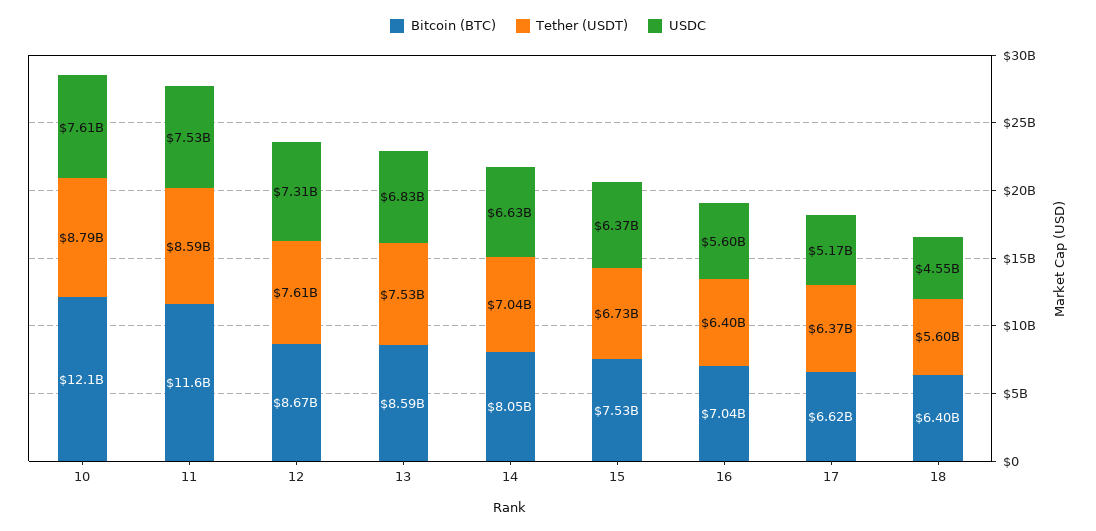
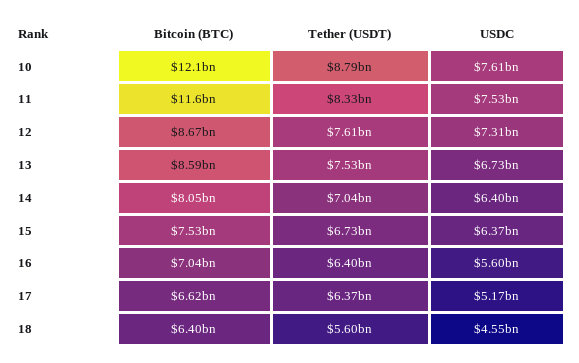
Tether (USDT), 11: 8590000000 -> 8330000000
USDC, 13: 6830000000 -> 6730000000
USDC, 14: 6630000000 -> 6400000000

